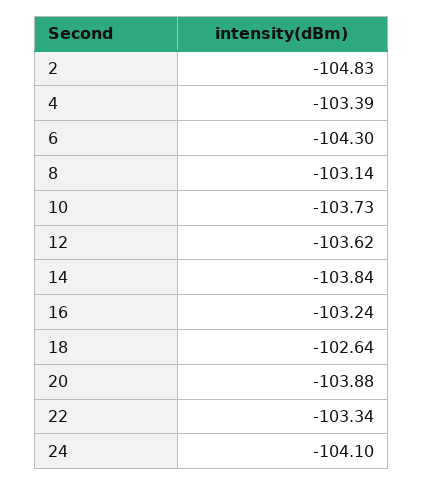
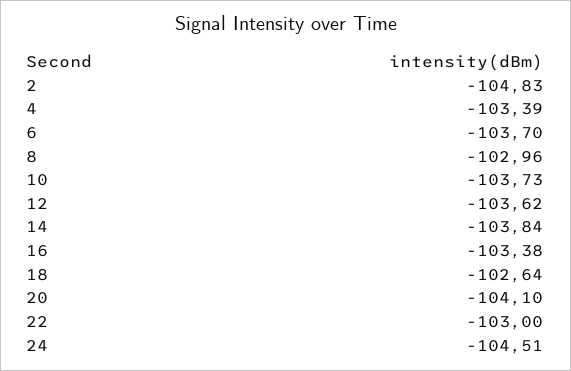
6: -104.3 -> -103.7
8: -103.14 -> -102.96
16: -103.24 -> -103.38
20: -103.88 -> -104.1
22: -103.34 -> -103
24: -104.1 -> -104.51

